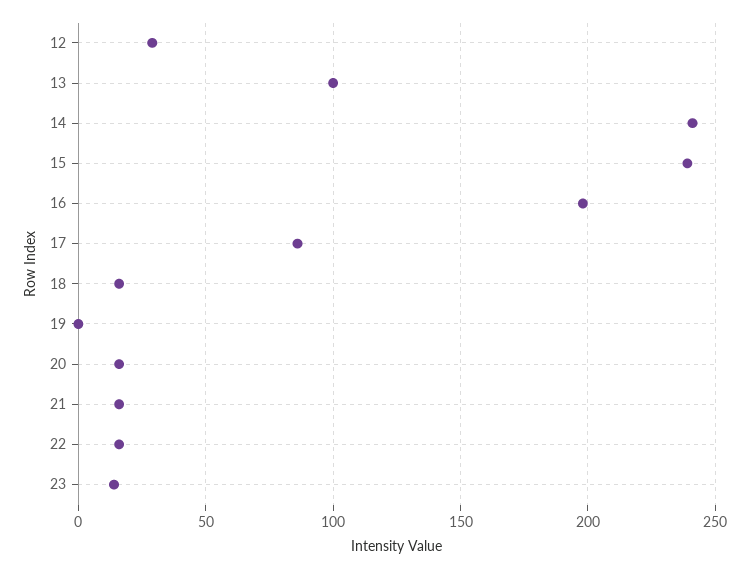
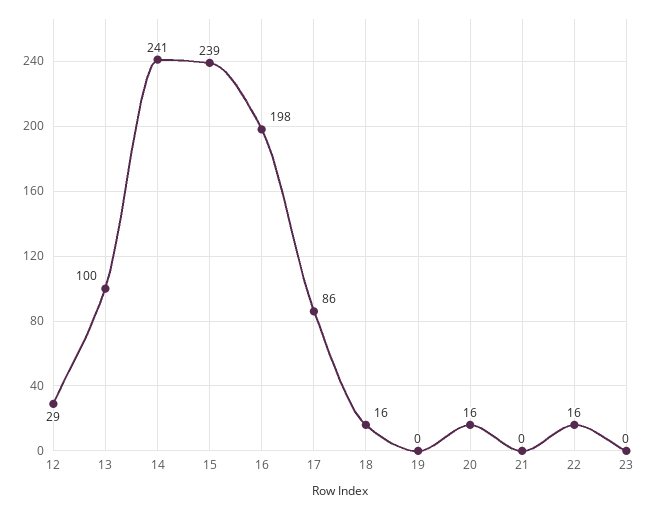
21: 15 -> 0
23: 15 -> 0

